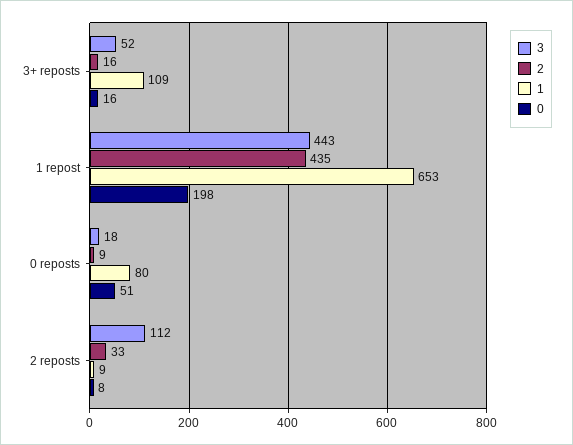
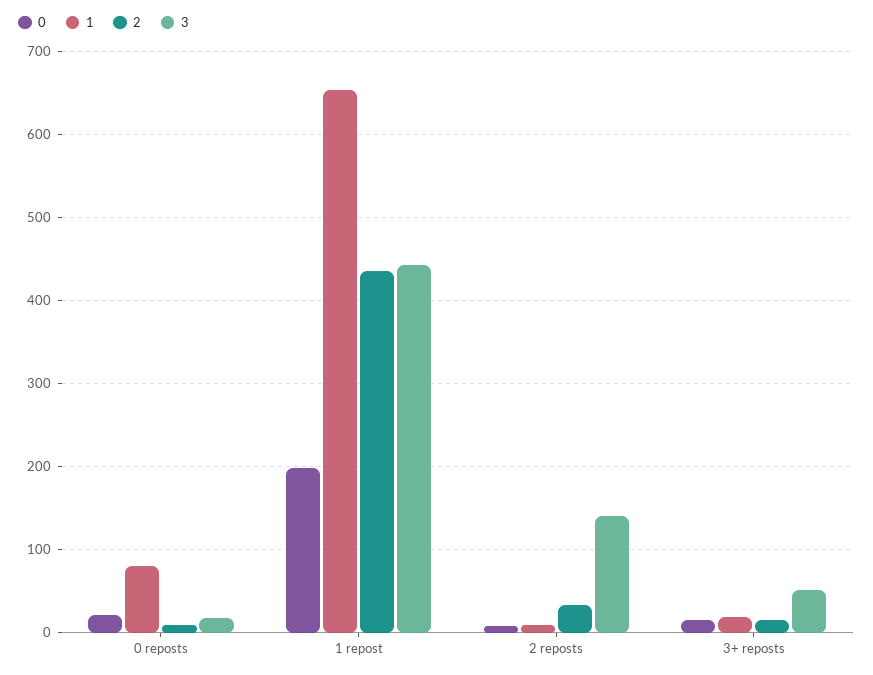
1, 3+ reposts: 109 -> 20
0, 0 reposts: 51 -> 20
3, 2 reposts: 112 -> 140

